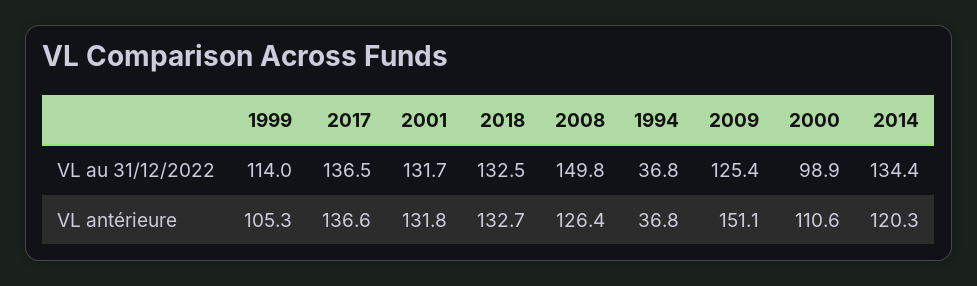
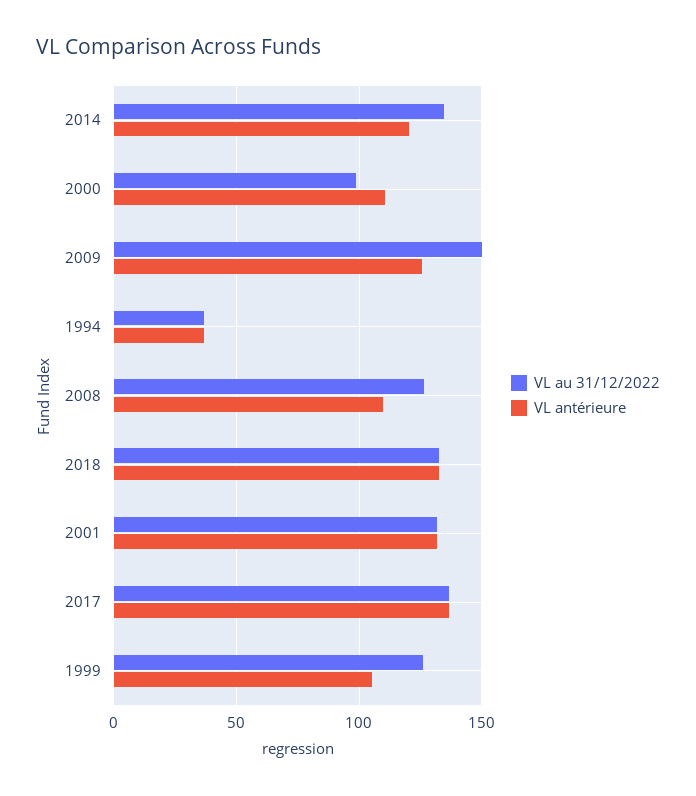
VL au 31/12/2022, 1999: 114 -> 125
VL au 31/12/2022, 2008: 149.8 -> 125
VL au 31/12/2022, 2009: 125.4 -> 150
VL antérieure, 2008: 126.4 -> 110
VL antérieure, 2009: 151.1 -> 125

